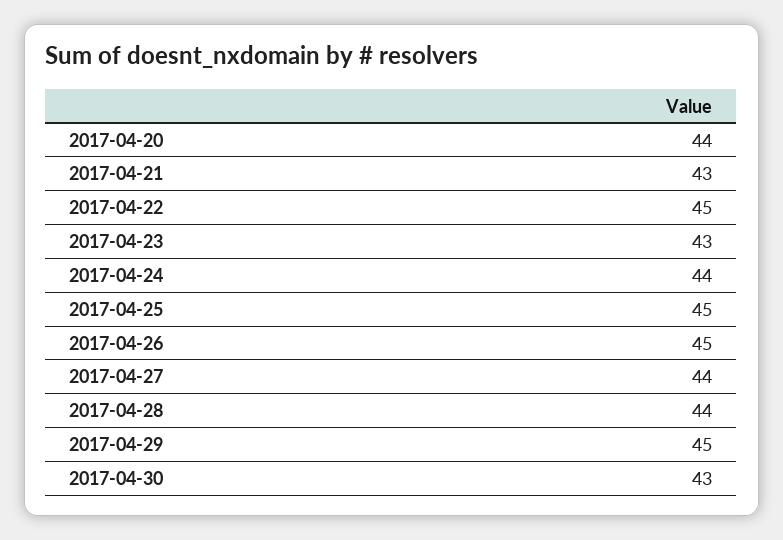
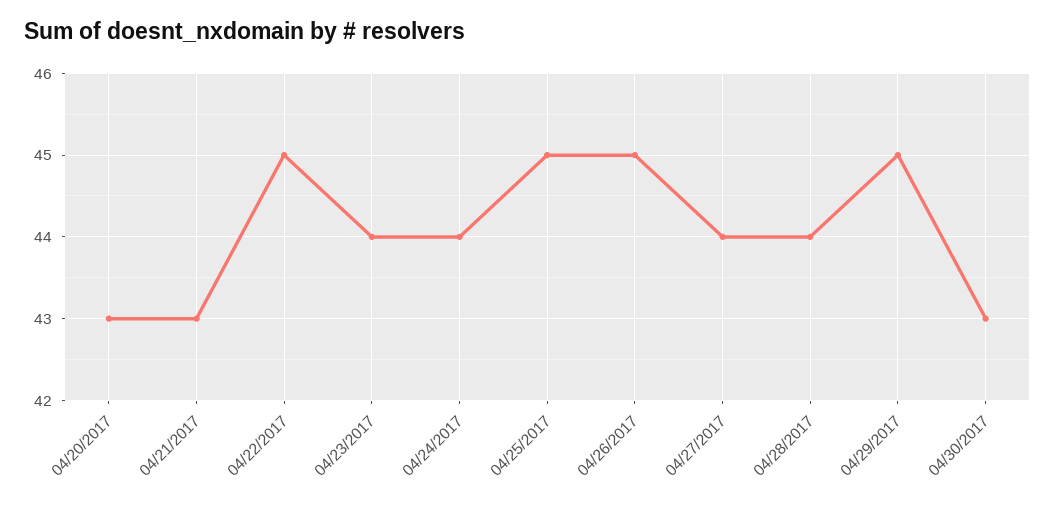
2017-04-20: 44 -> 43
2017-04-23: 43 -> 44

